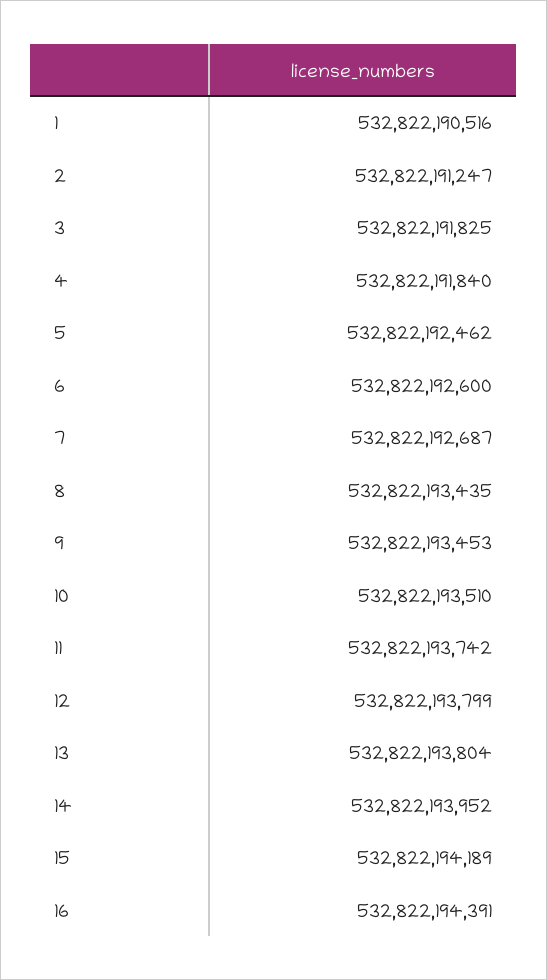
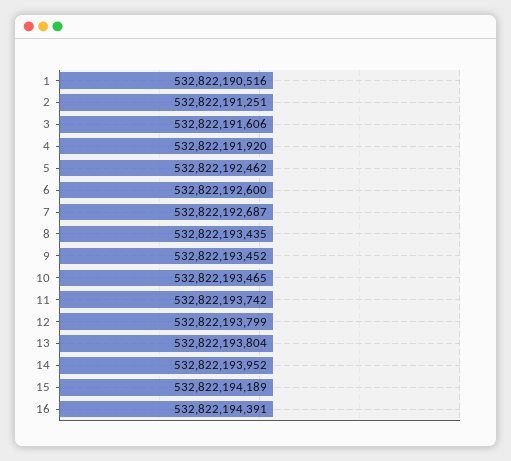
2: 532822191247 -> 532822191251
3: 532822191825 -> 532822191606
4: 532822191840 -> 532822191920
9: 532822193453 -> 532822193452
10: 532822193510 -> 532822193465

